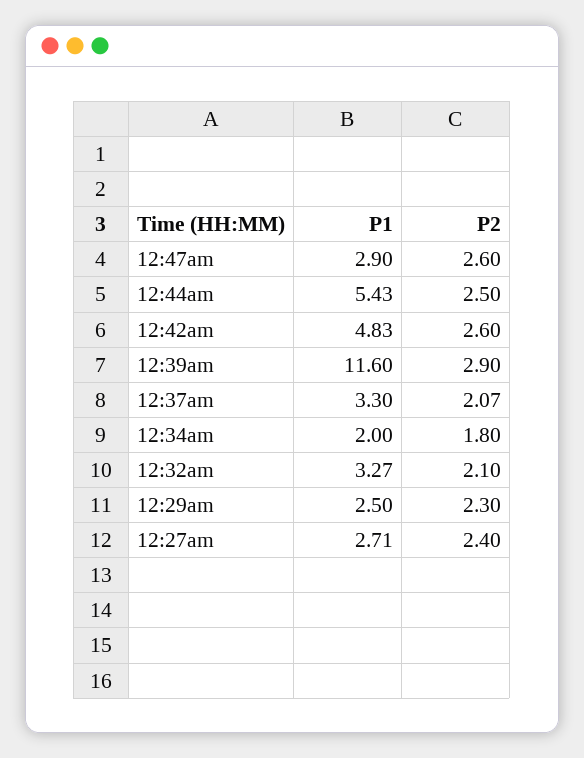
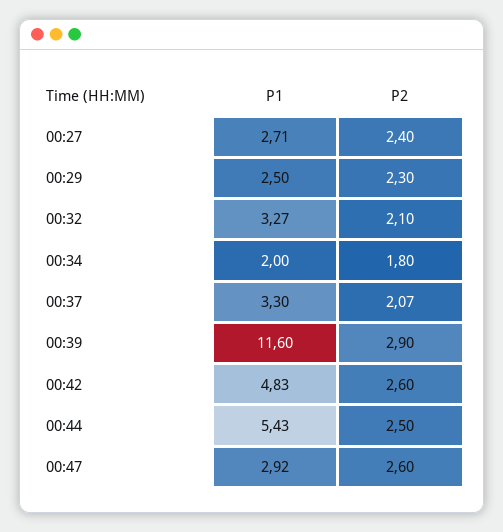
P1, 12:47am: 2.9 -> 2.92

